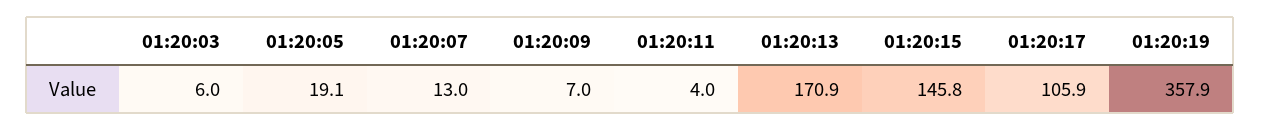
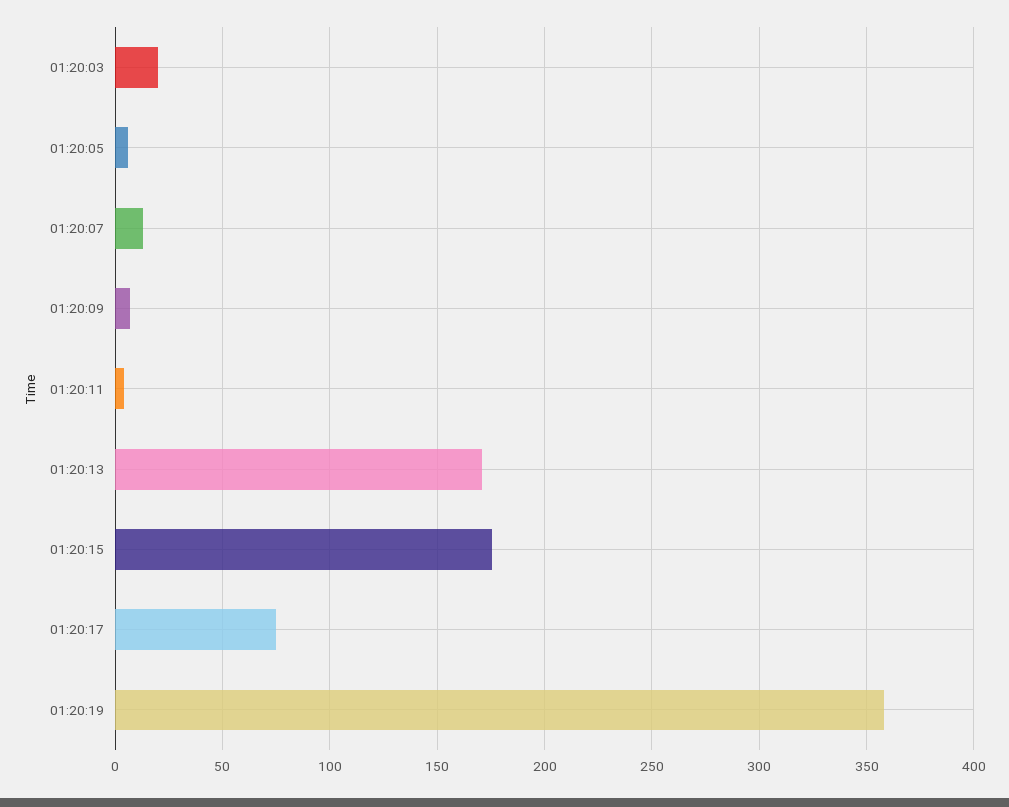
01:20:03: 6 -> 20
01:20:05: 19.1 -> 5
01:20:15: 145.8 -> 175
01:20:17: 105.9 -> 75

